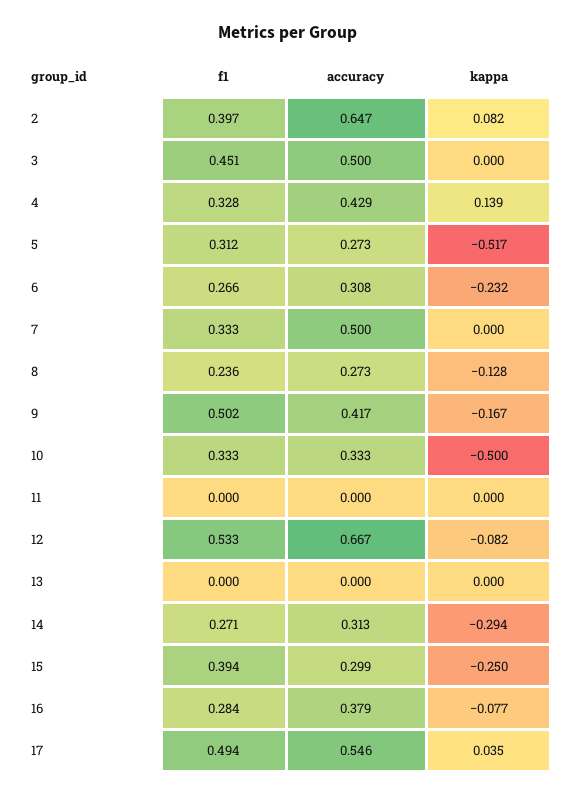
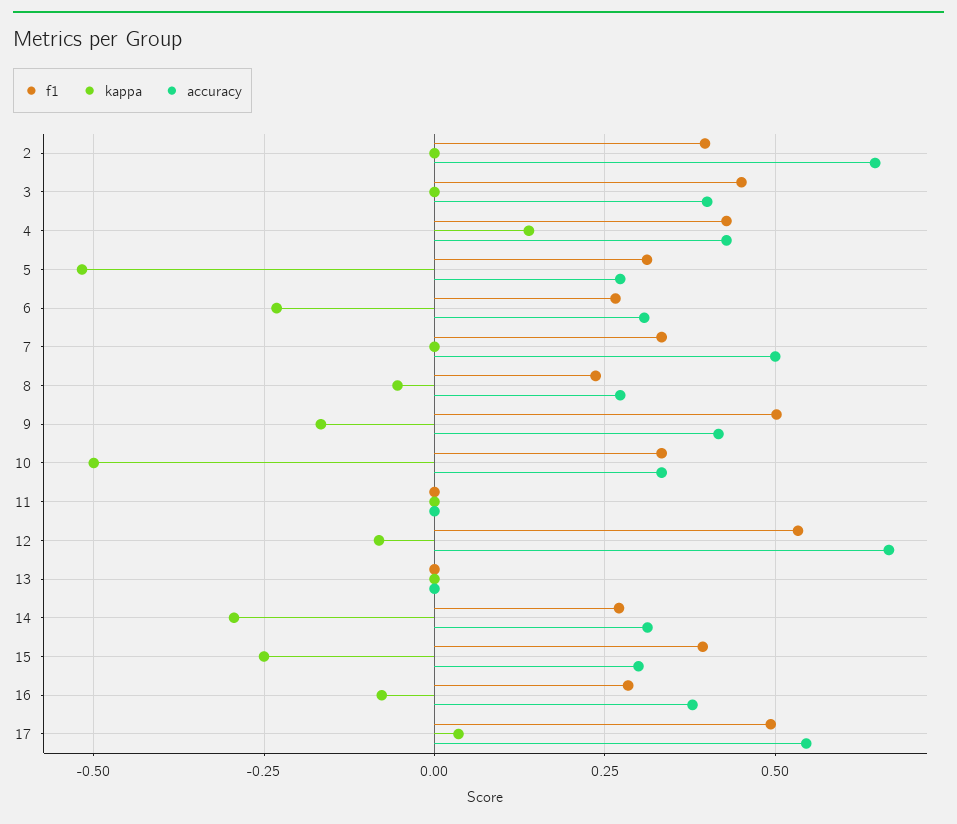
kappa, 2: 0.082 -> 0
accuracy, 3: 0.5 -> 0.4
f1, 4: 0.328 -> 0.425
kappa, 8: -0.128 -> -0.05

